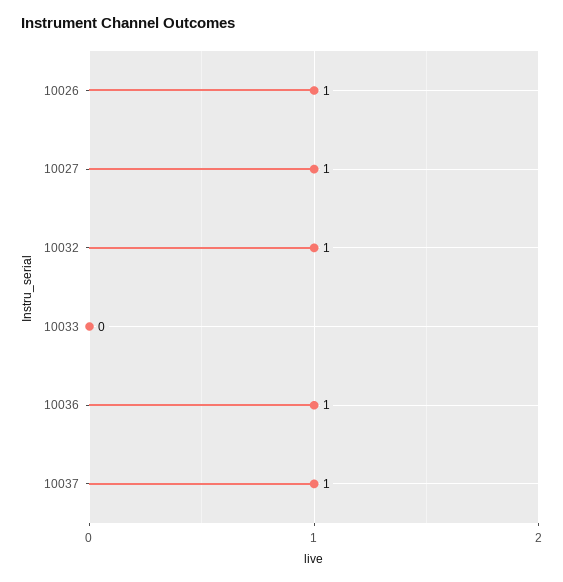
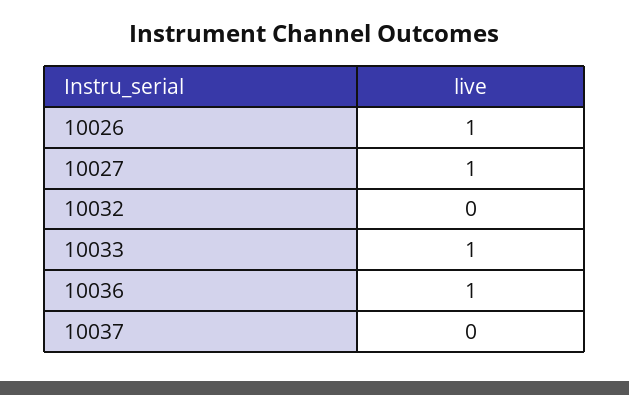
10032: 1 -> 0
10033: 0 -> 1
10037: 1 -> 0

